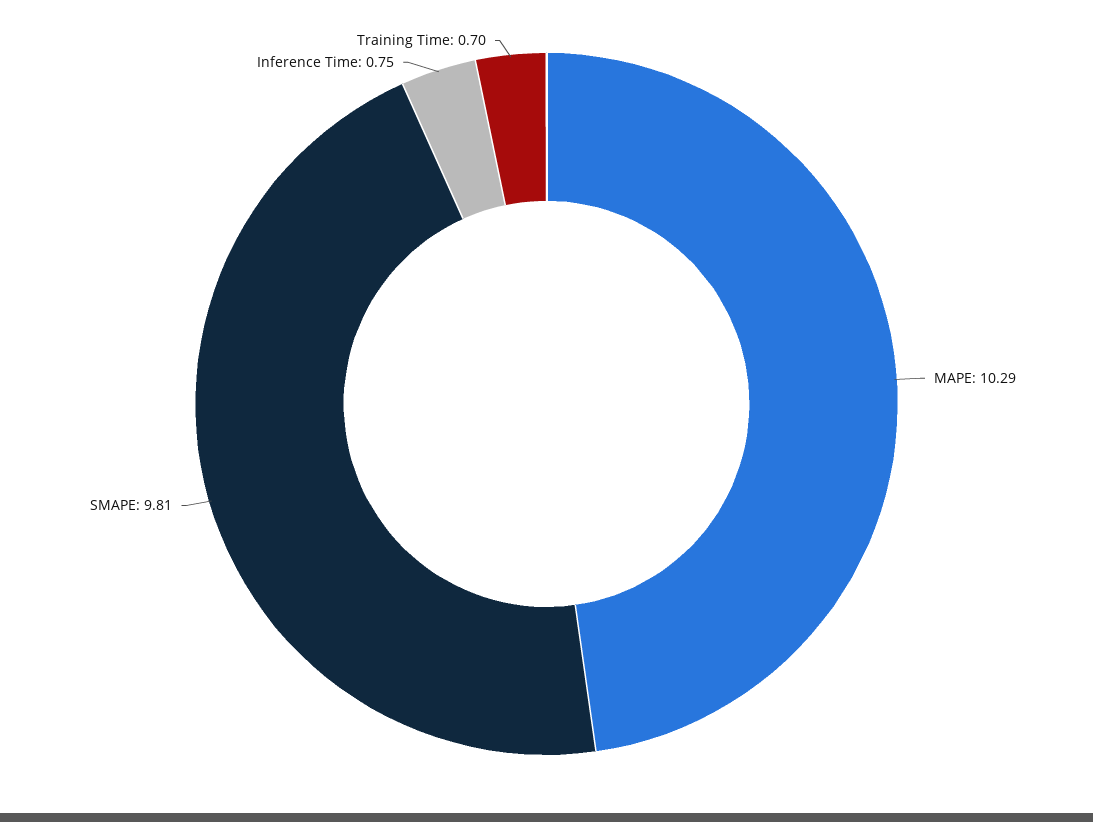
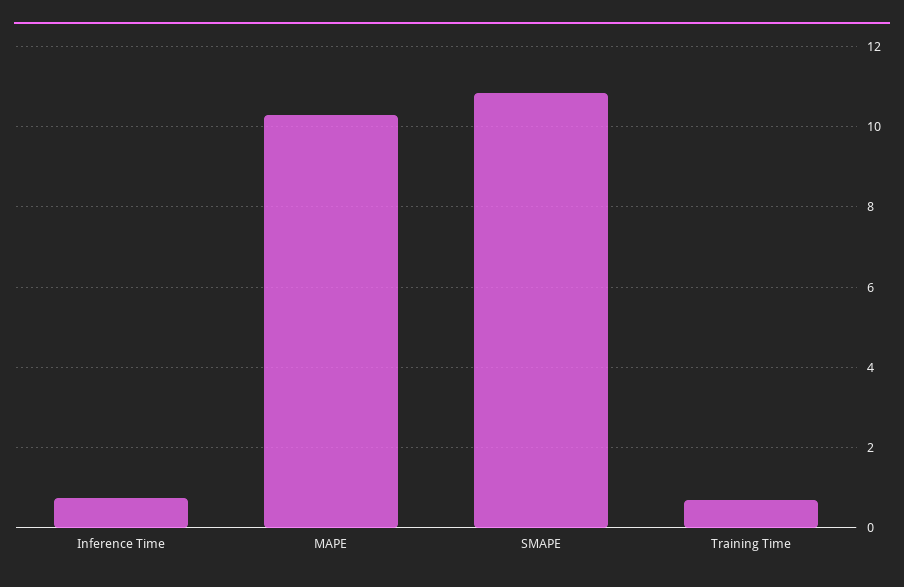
SMAPE: 9.81 -> 10.8

